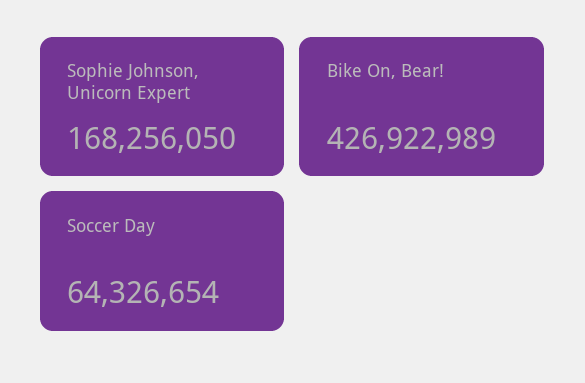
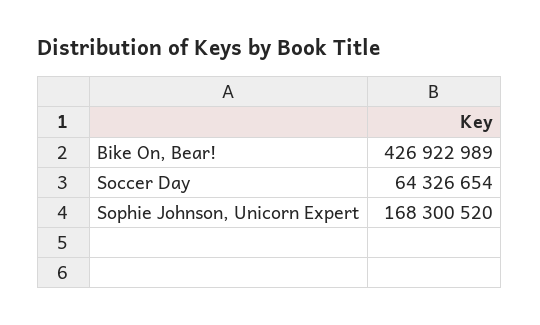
Sophie Johnson, Unicorn Expert: 168256050 -> 168300520

